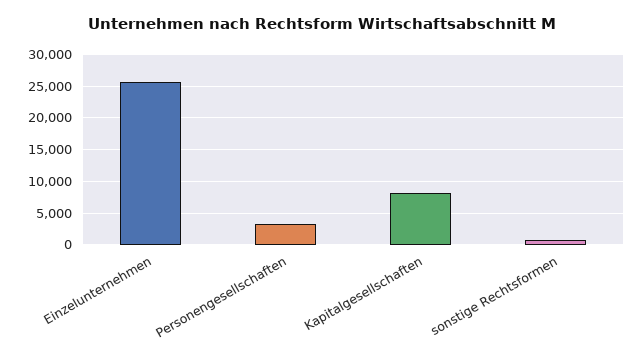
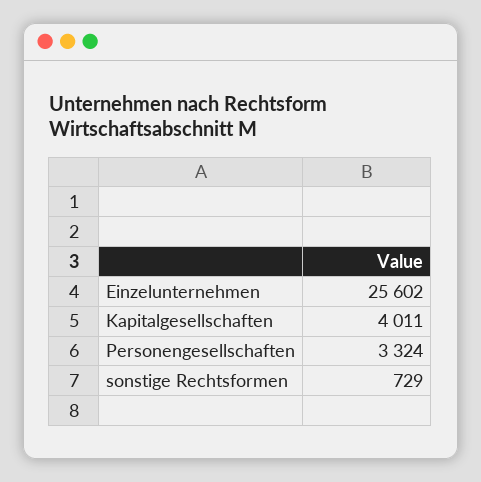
Kapitalgesellschaften: 8000 -> 4011

